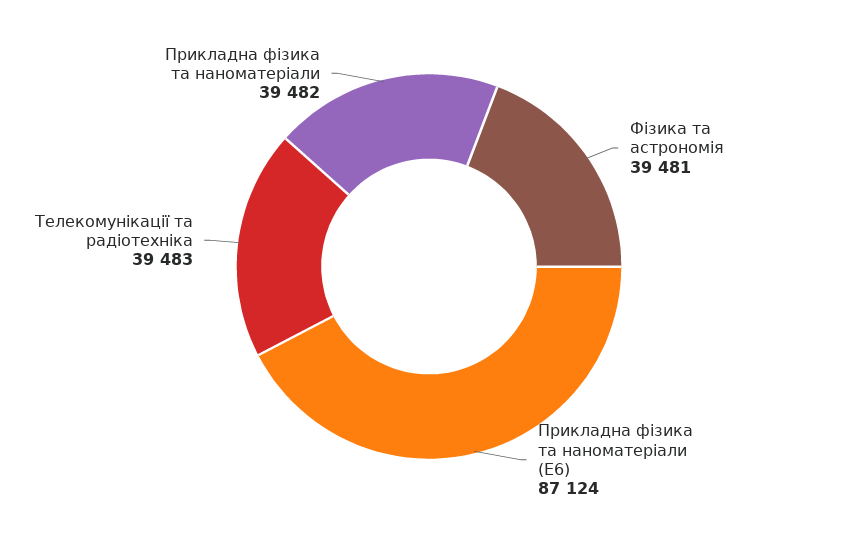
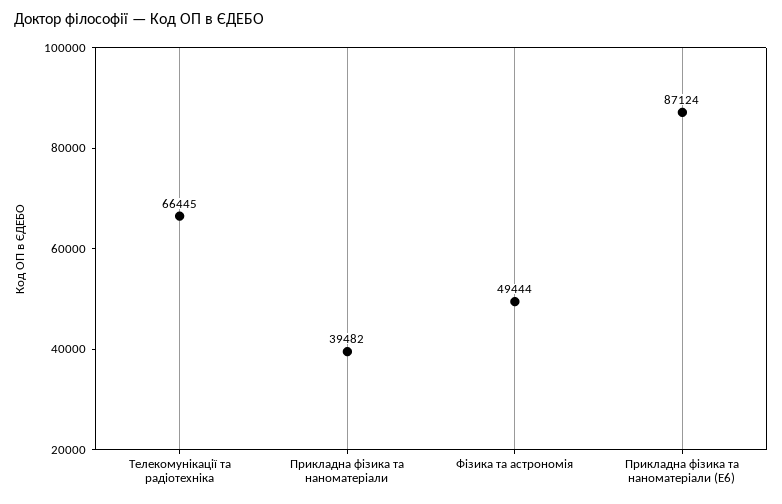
Фізика та астрономія: 39481 -> 49444
Телекомунікації та радіотехніка: 39483 -> 66445

